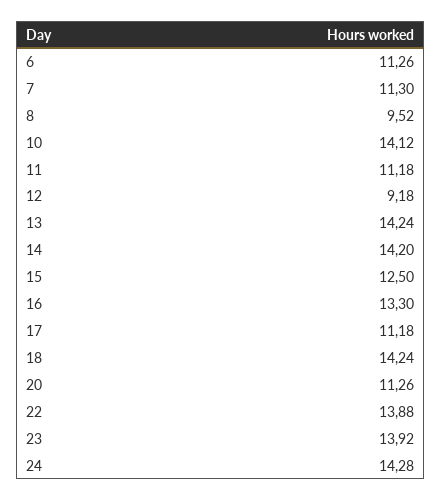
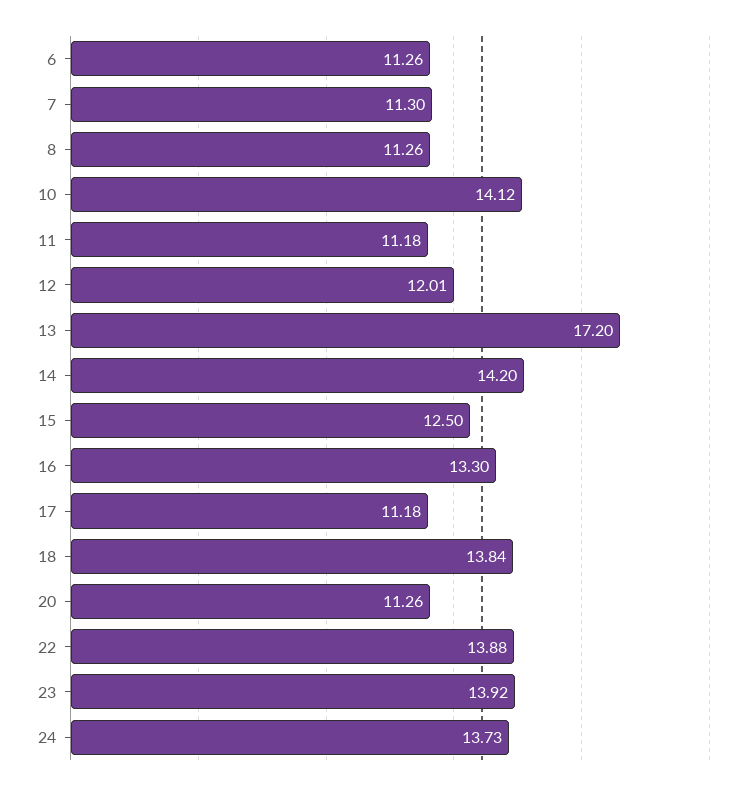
8: 9.52 -> 11.26
12: 9.18 -> 12.01
13: 14.24 -> 17.2
18: 14.24 -> 13.84
24: 14.28 -> 13.73

